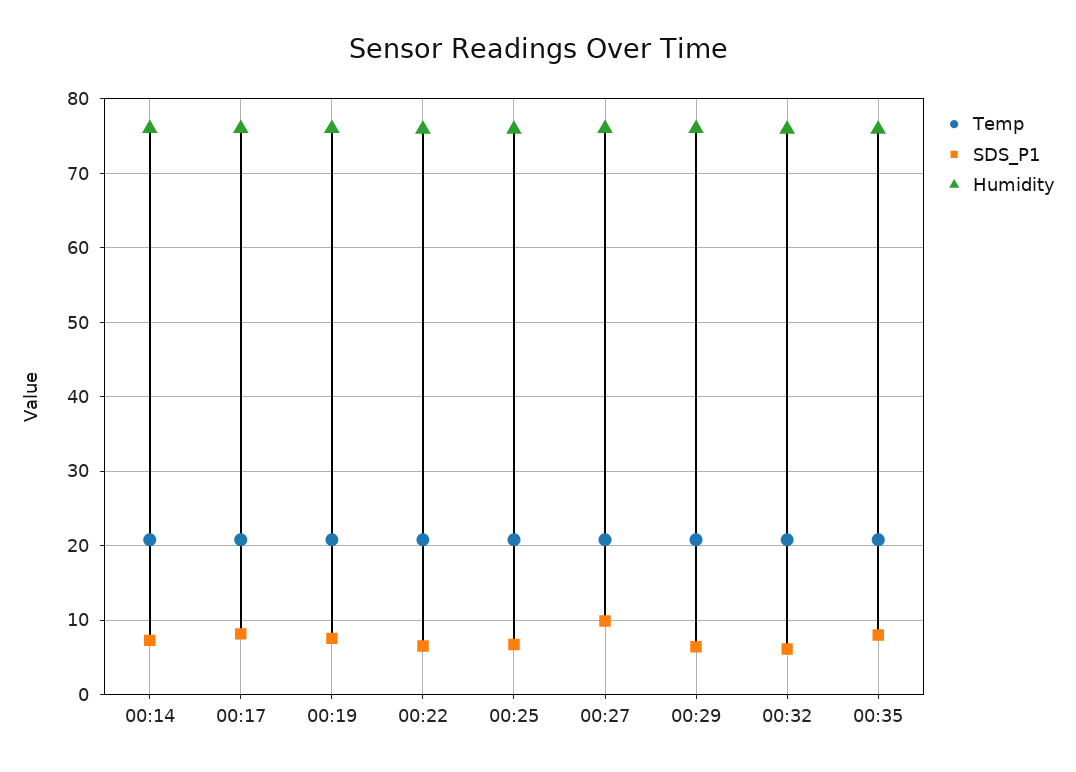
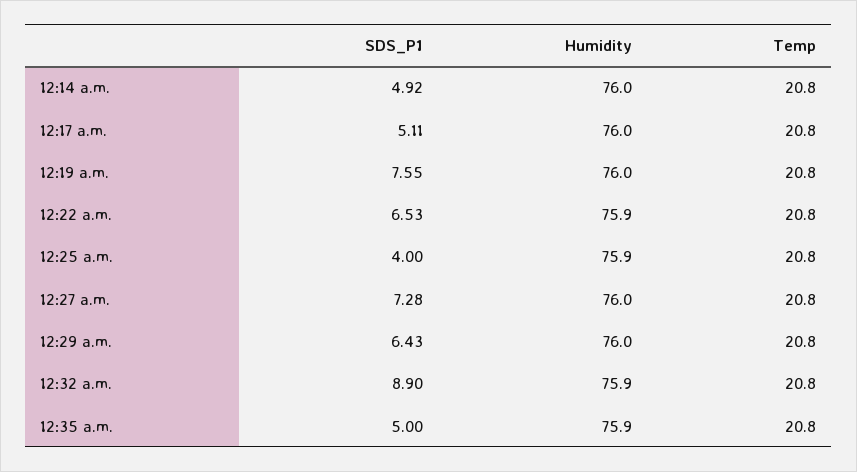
SDS_P1, 00:14: 7 -> 4.92
SDS_P1, 00:17: 8 -> 5.11
SDS_P1, 00:25: 7 -> 4
SDS_P1, 00:27: 10 -> 7.28
SDS_P1, 00:32: 6 -> 8.9
SDS_P1, 00:35: 8 -> 5

